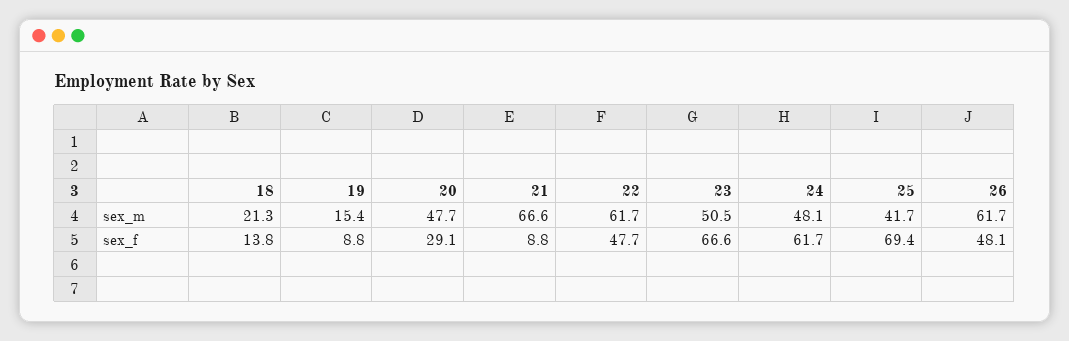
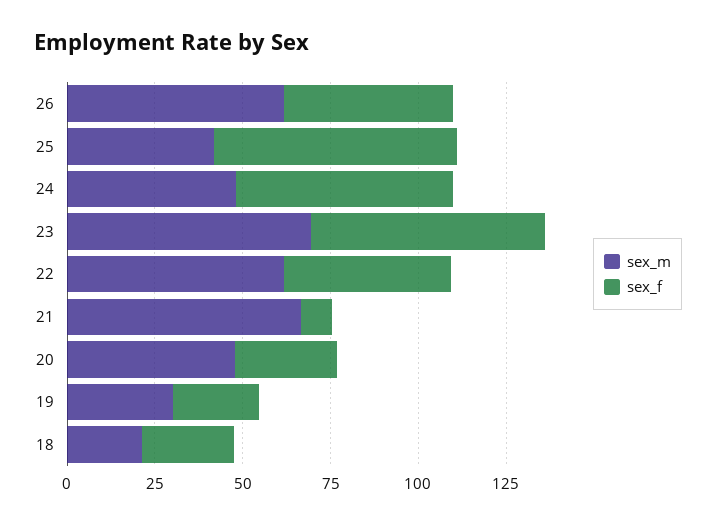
sex_m, 19: 15.4 -> 30
sex_m, 23: 50.5 -> 70
sex_f, 18: 13.8 -> 25
sex_f, 19: 8.8 -> 25

